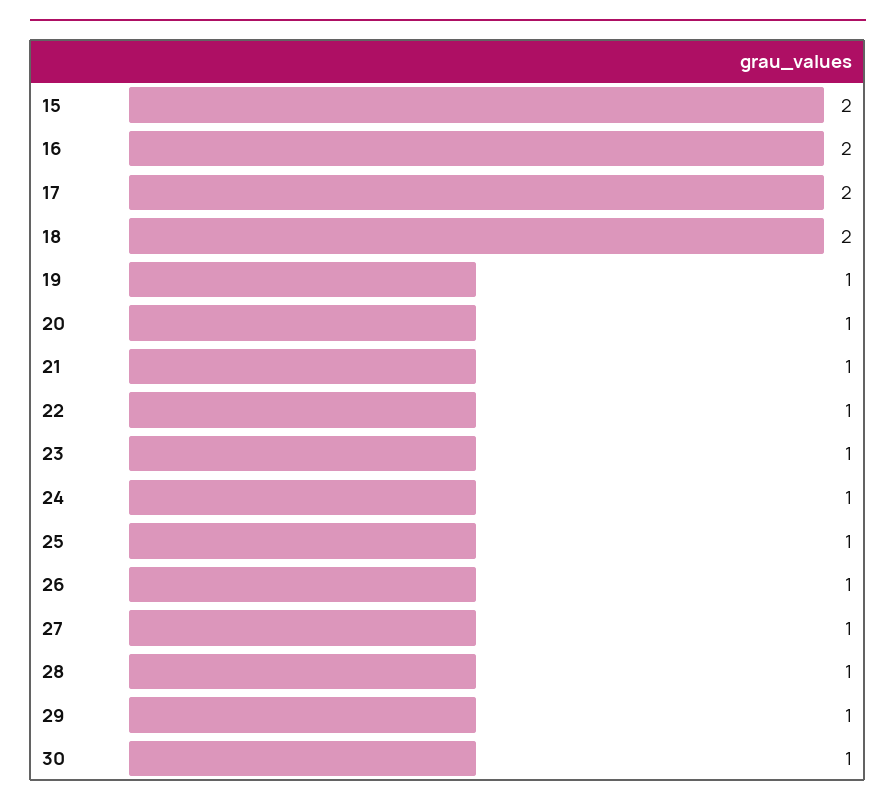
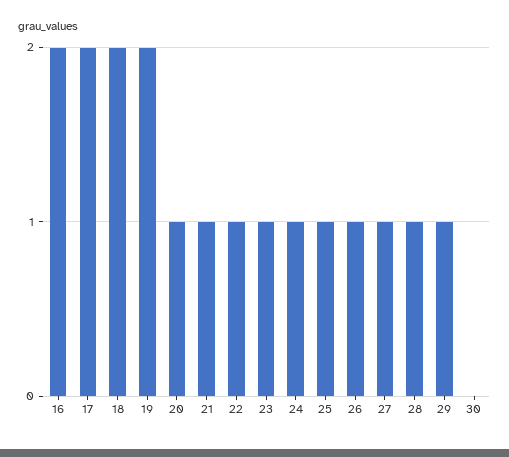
15: 2 -> none
19: 1 -> 2
30: 1 -> 0

